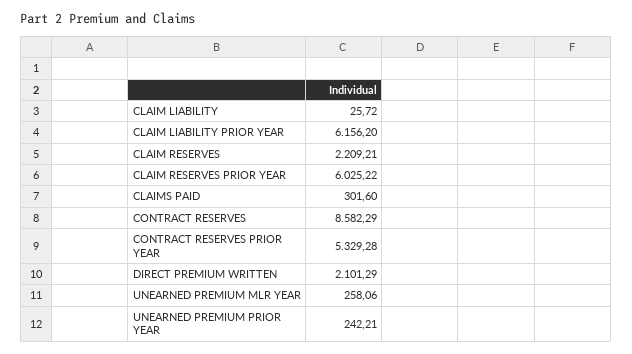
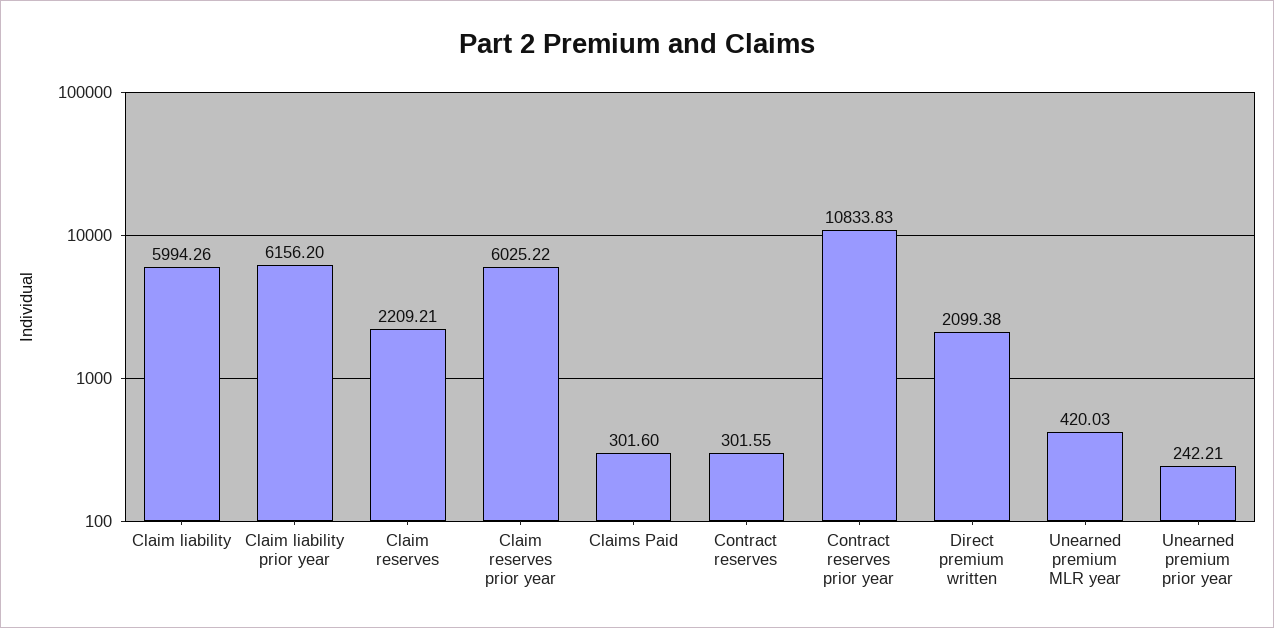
CLAIM LIABILITY: 25.72 -> 5994.26
CONTRACT RESERVES: 8582.29 -> 301.55
CONTRACT RESERVES PRIOR YEAR: 5329.28 -> 10833.83
DIRECT PREMIUM WRITTEN: 2101.29 -> 2099.38
UNEARNED PREMIUM MLR YEAR: 258.06 -> 420.03

